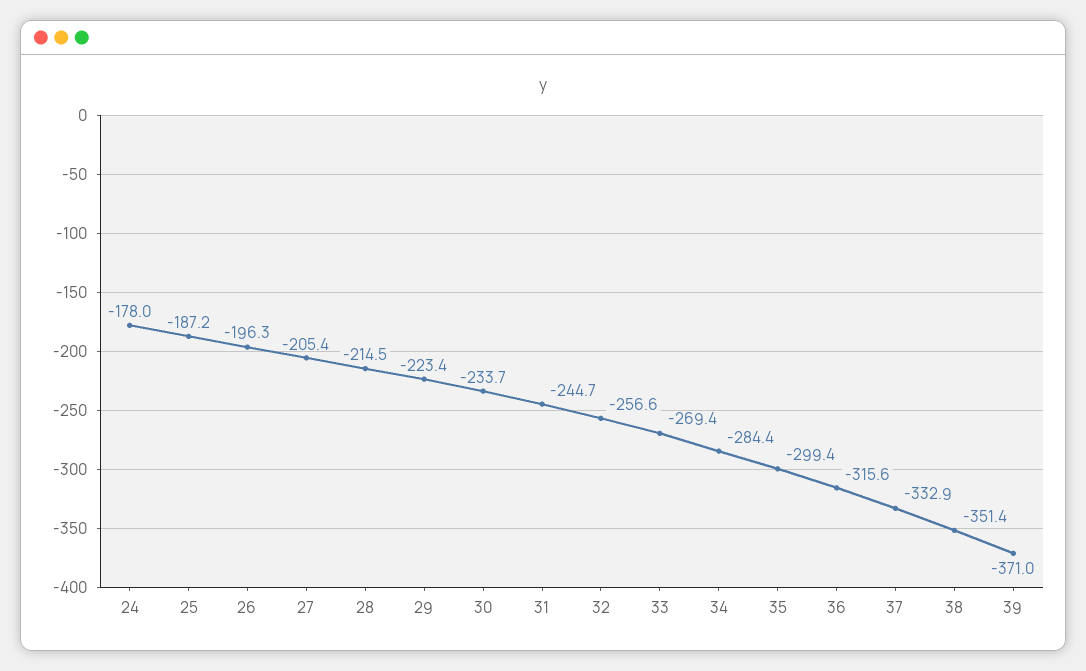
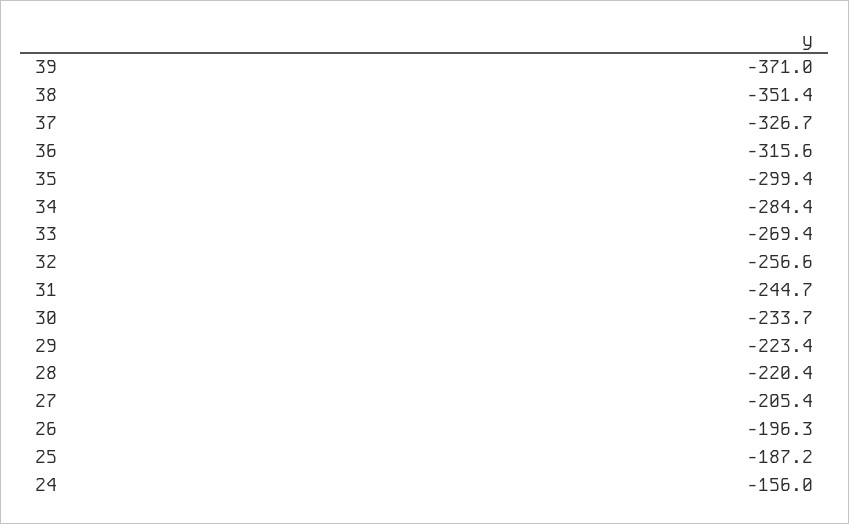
24: -178 -> -156
28: -214.5 -> -220.4
37: -332.9 -> -326.7

